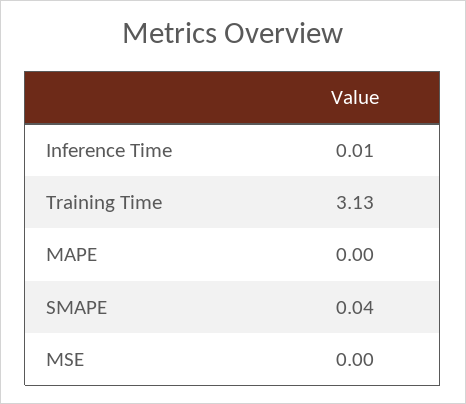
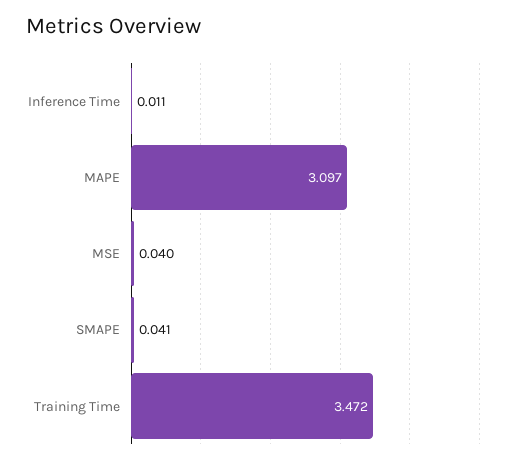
Training Time: 3.13 -> 3.472
MAPE: 0 -> 3.097
MSE: 0 -> 0.04

